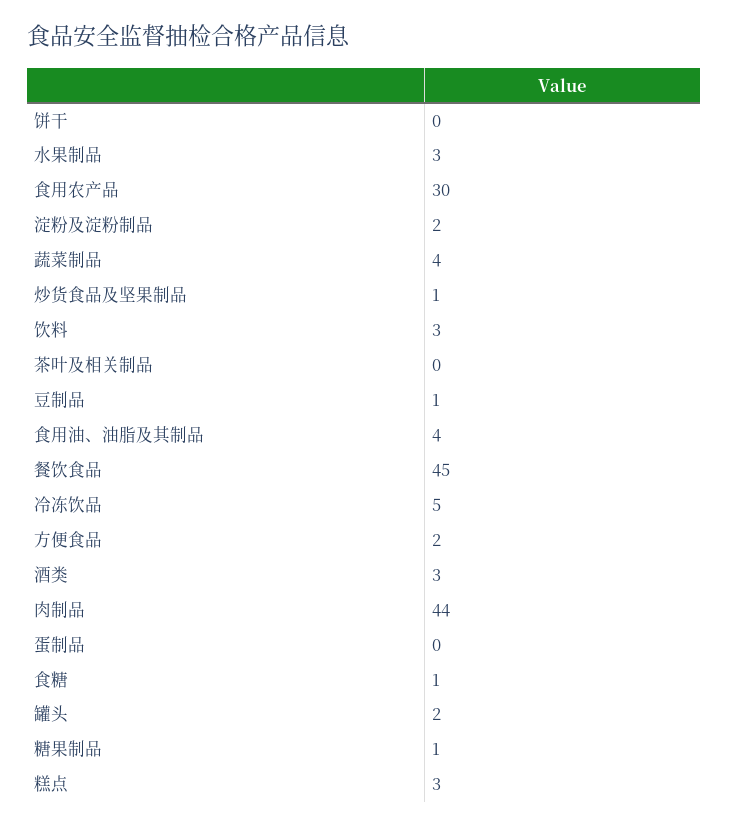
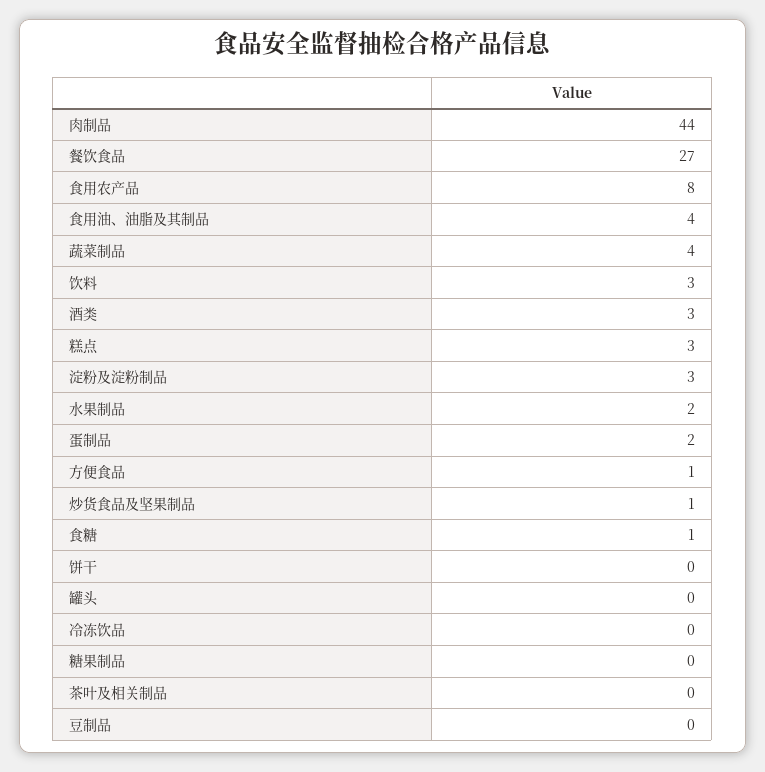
水果制品: 3 -> 2
食用农产品: 30 -> 8
淀粉及淀粉制品: 2 -> 3
豆制品: 1 -> 0
餐饮食品: 45 -> 27
冷冻饮品: 5 -> 0
方便食品: 2 -> 1
蛋制品: 0 -> 2
罐头: 2 -> 0
糖果制品: 1 -> 0

